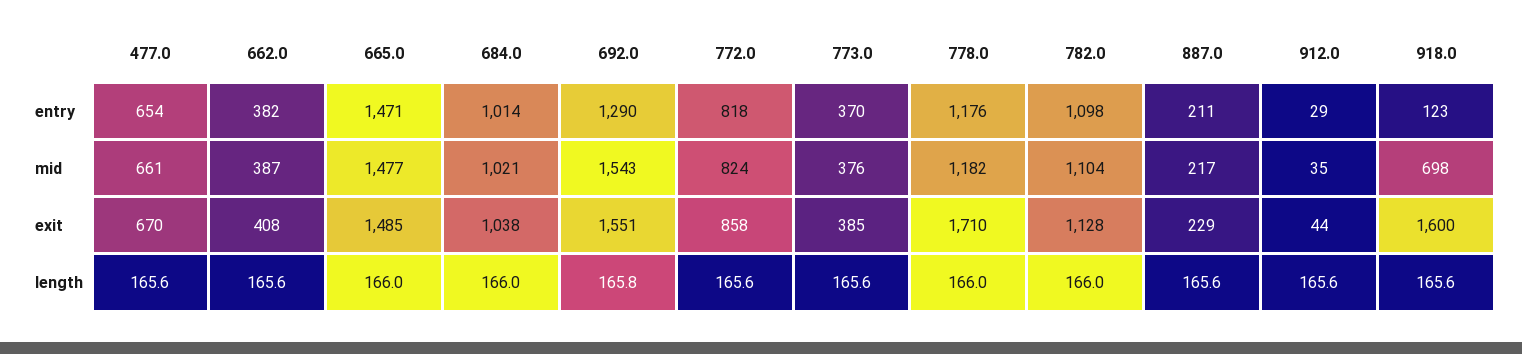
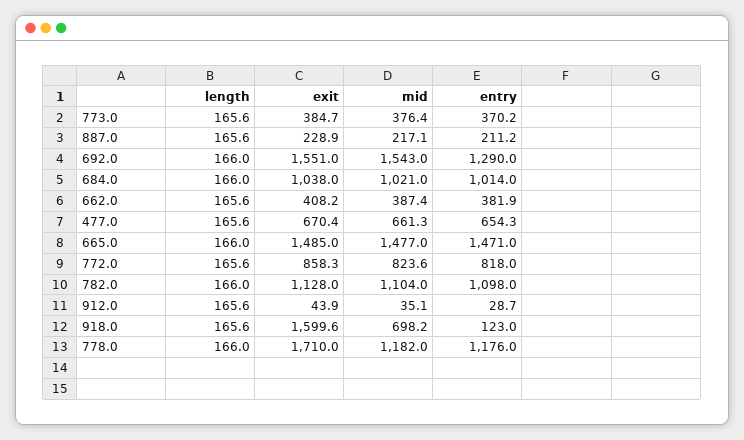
692.0, length: 165.8 -> 166

